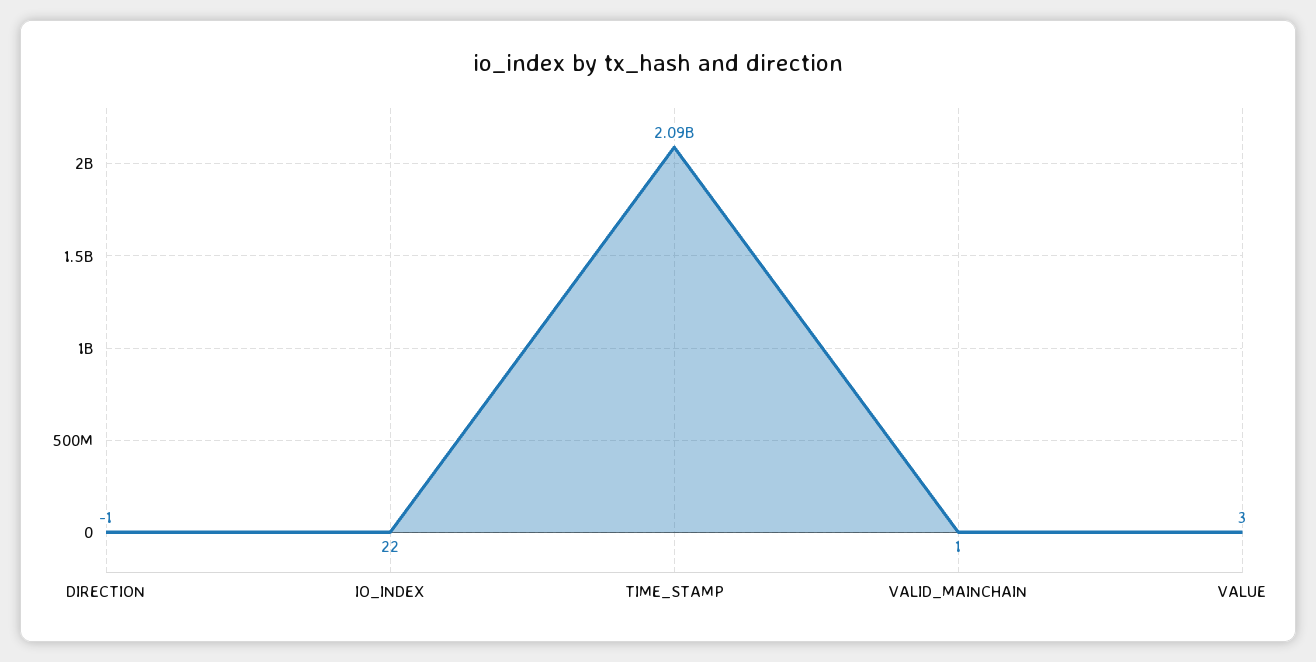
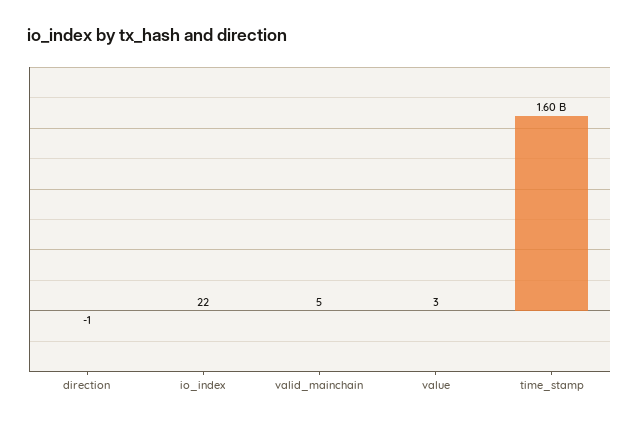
TIME_STAMP: 2090000000 -> 1600000000
VALID_MAINCHAIN: 1 -> 5

